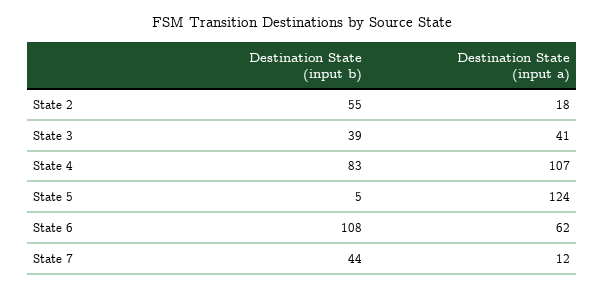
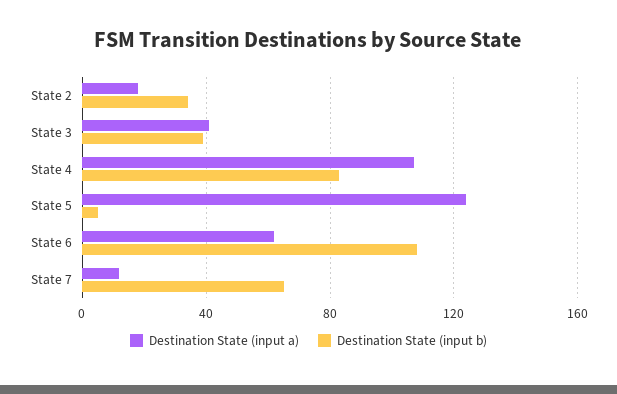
Destination State (input b), State 2: 55 -> 35
Destination State (input b), State 7: 44 -> 65

